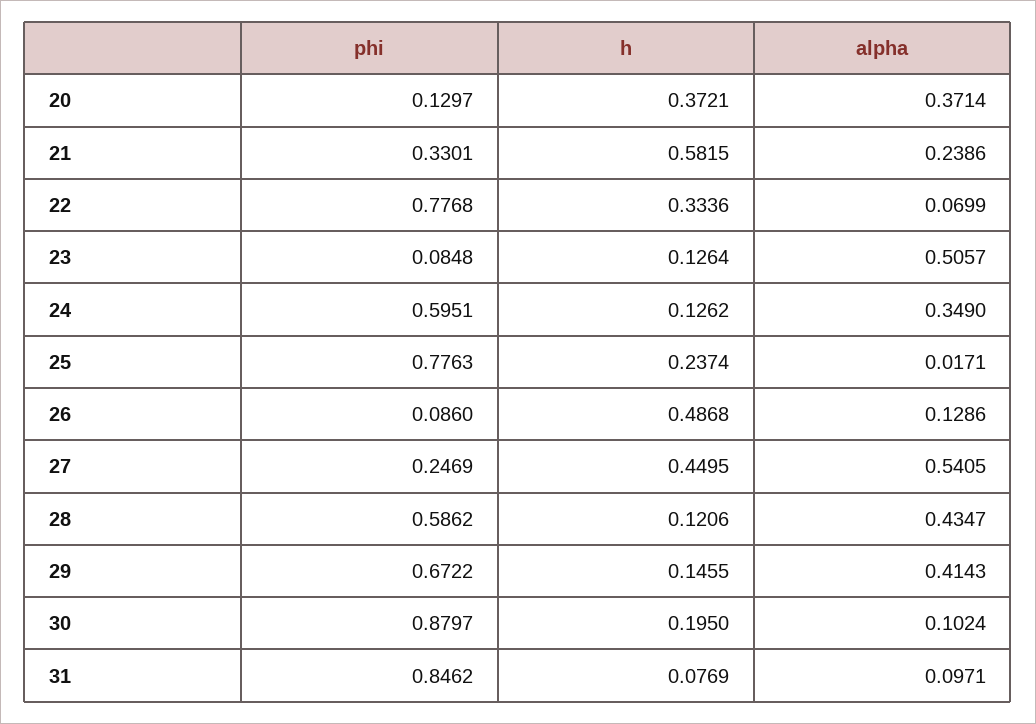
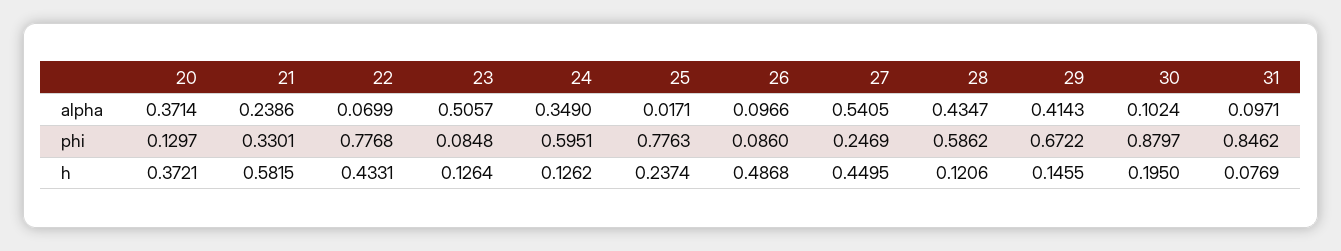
h, 22: 0.3336 -> 0.4331
alpha, 26: 0.1286 -> 0.0966

